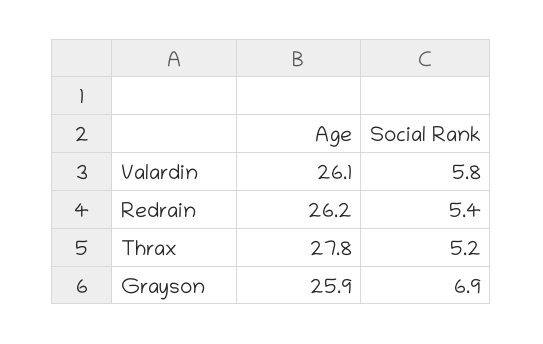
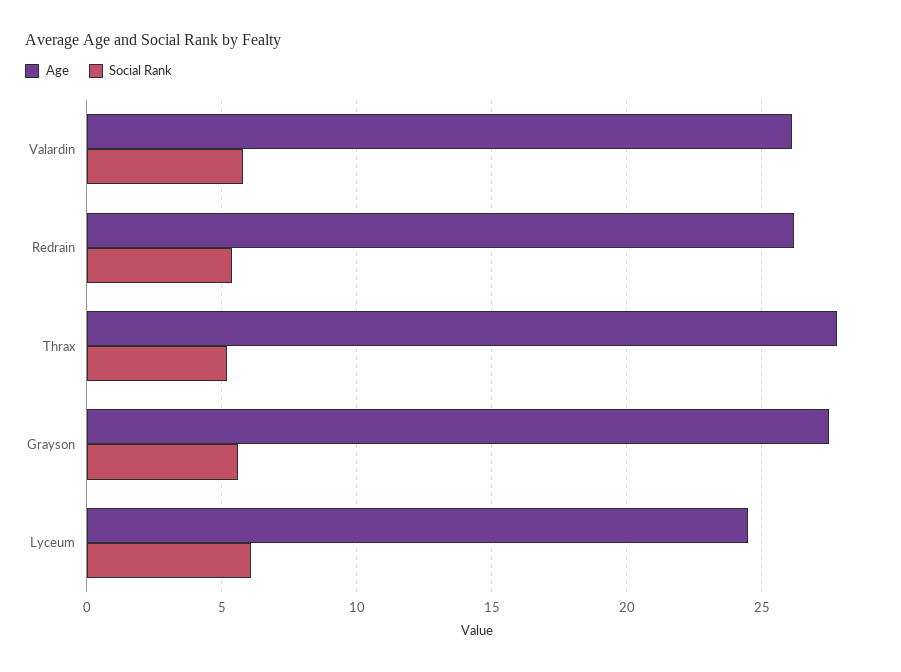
Age, Grayson: 25.9 -> 27.5
Social Rank, Grayson: 6.9 -> 5.5
Age, Lyceum: none -> 24.5
Social Rank, Lyceum: none -> 6

